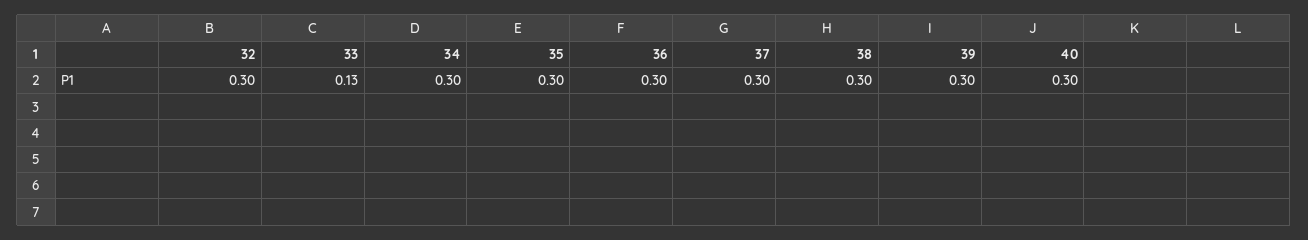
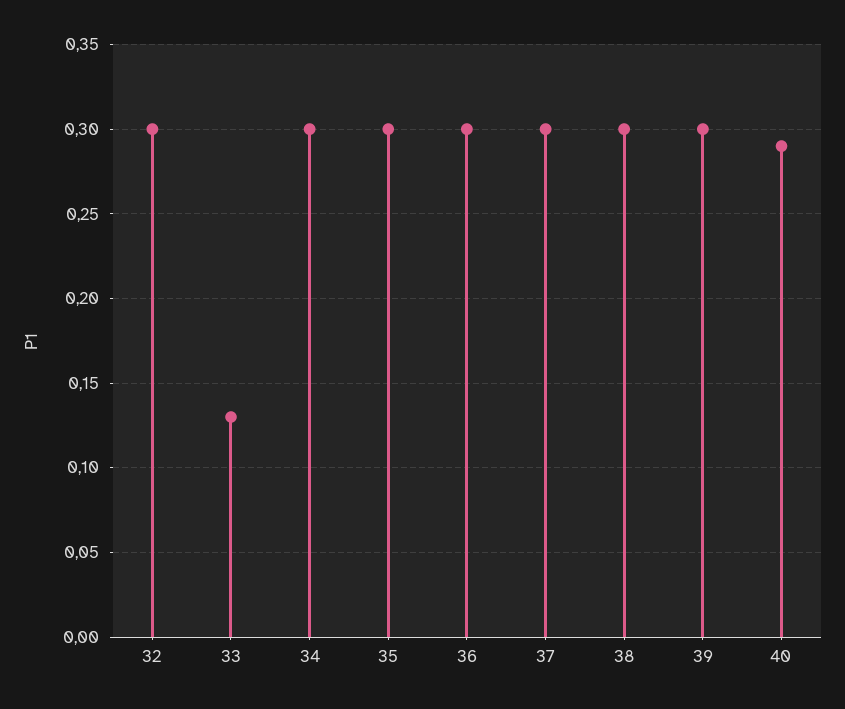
40: 0.3 -> 0.29

